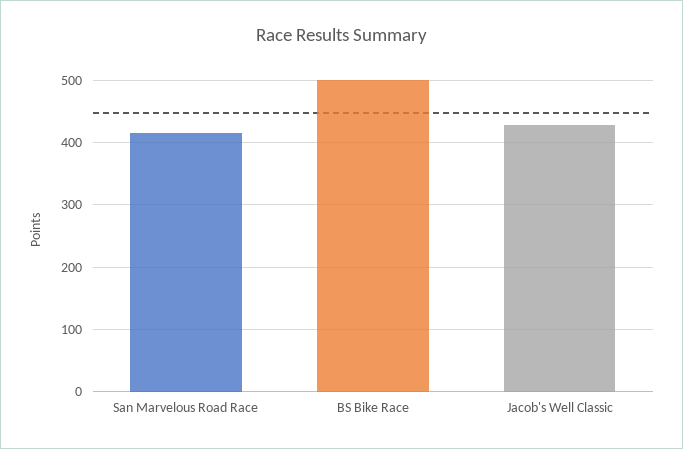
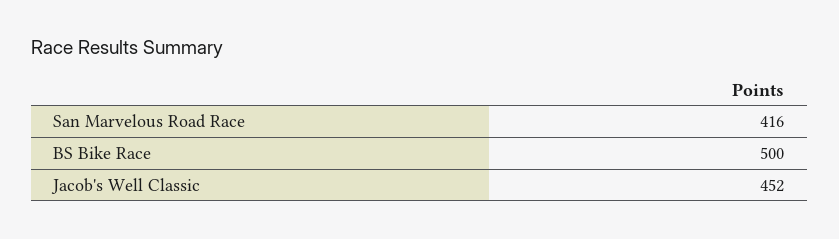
Jacob's Well Classic: 430 -> 452

